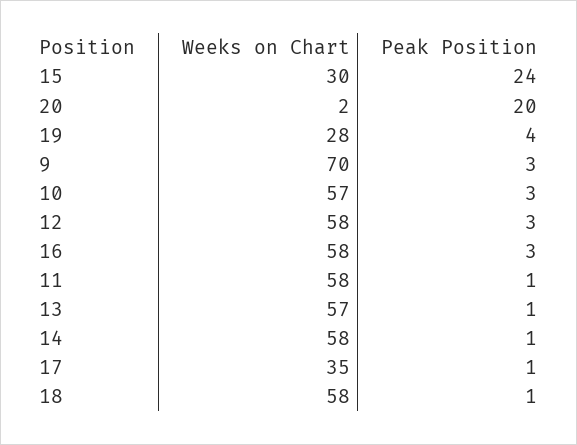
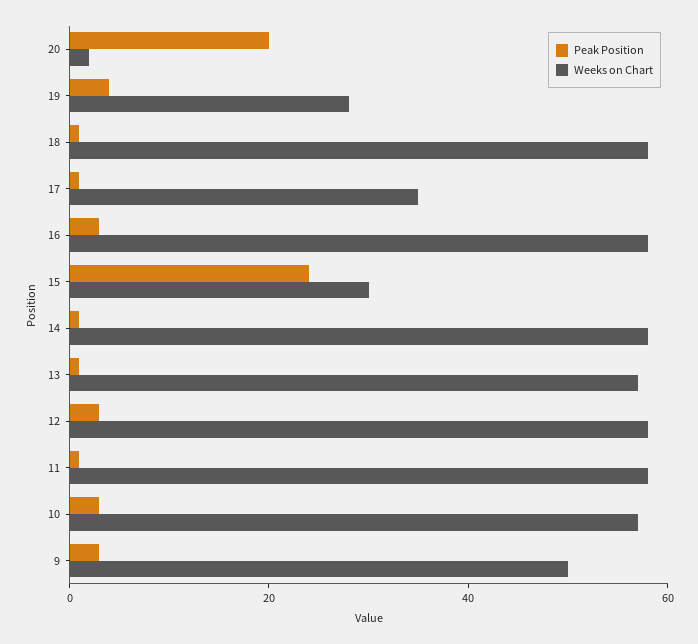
Weeks on Chart, 9: 70 -> 50

